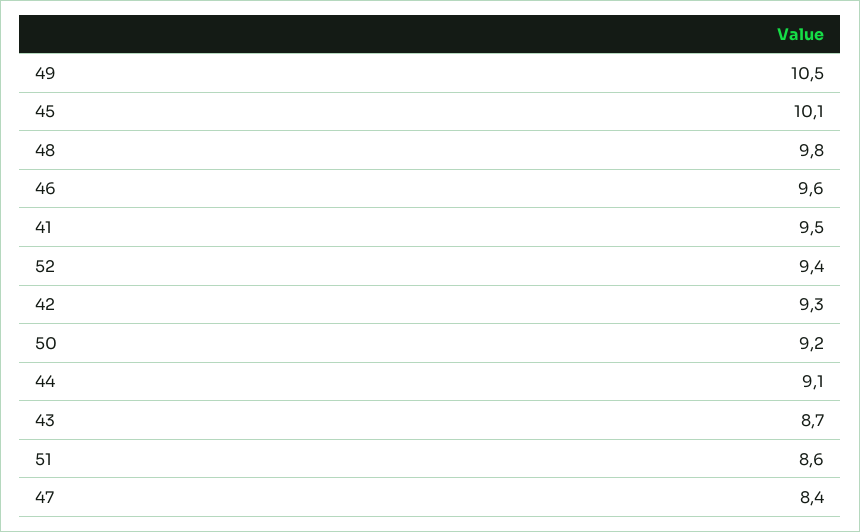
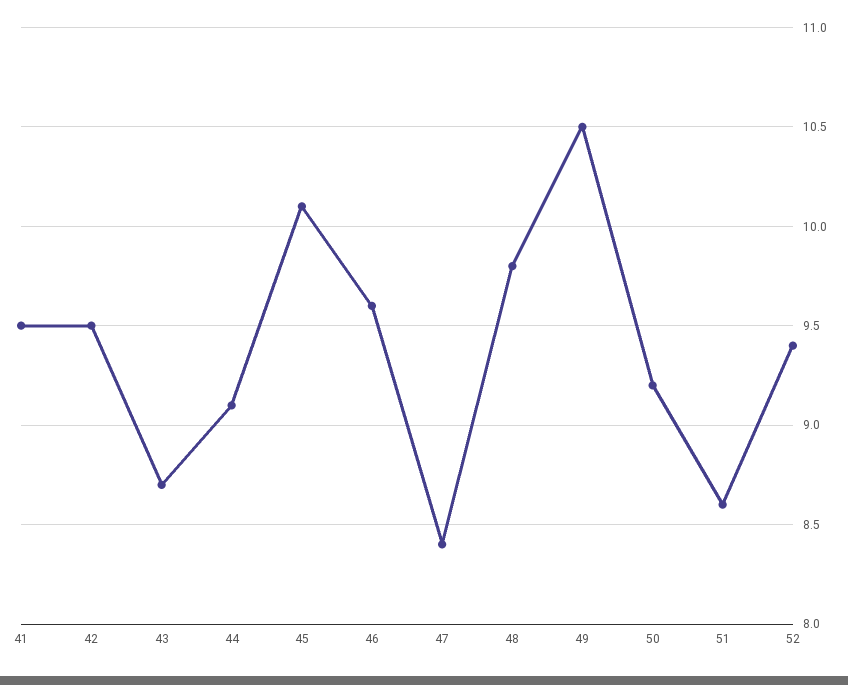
42: 9.3 -> 9.5

